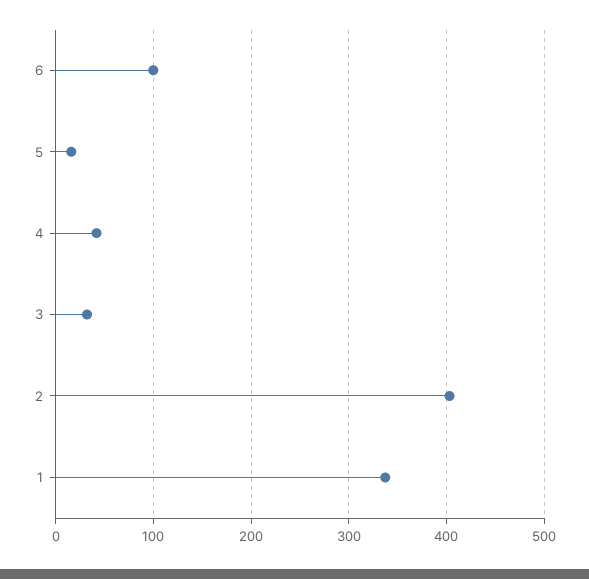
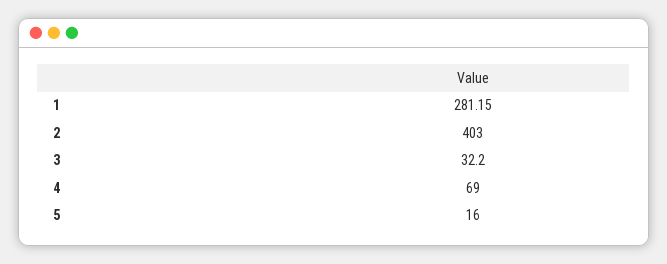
6: 100 -> none
4: 40 -> 69
1: 340 -> 281.15

